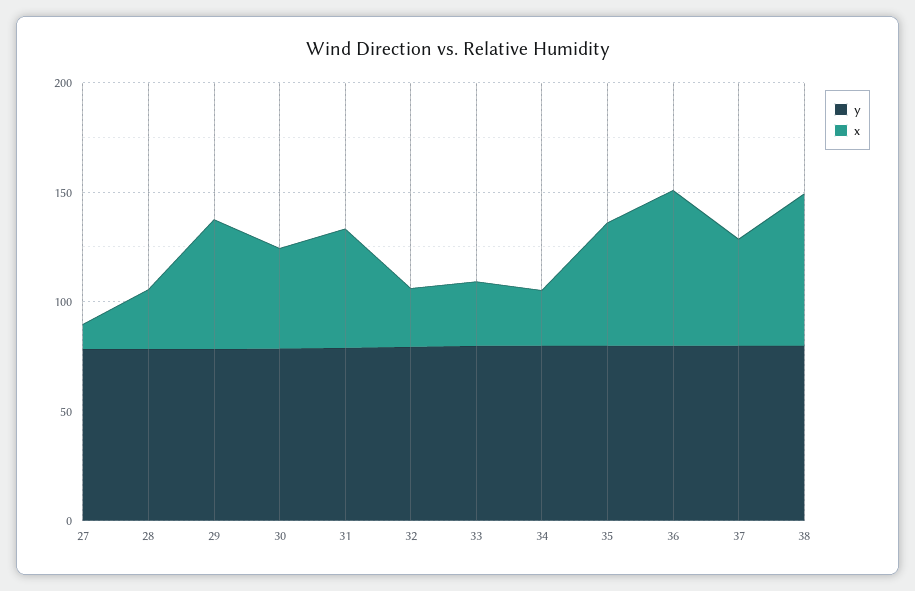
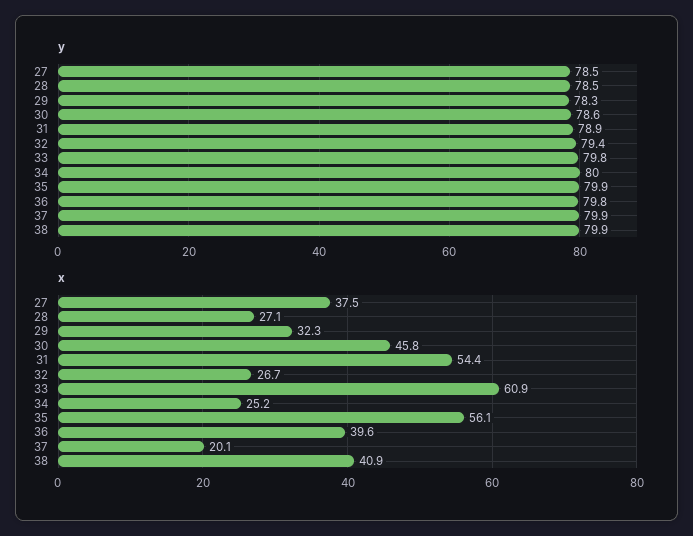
x, 27: 10 -> 37.5
x, 29: 60 -> 32.3
x, 33: 30 -> 60.9
x, 36: 70 -> 39.6
x, 37: 50 -> 20.1
x, 38: 70 -> 40.9

